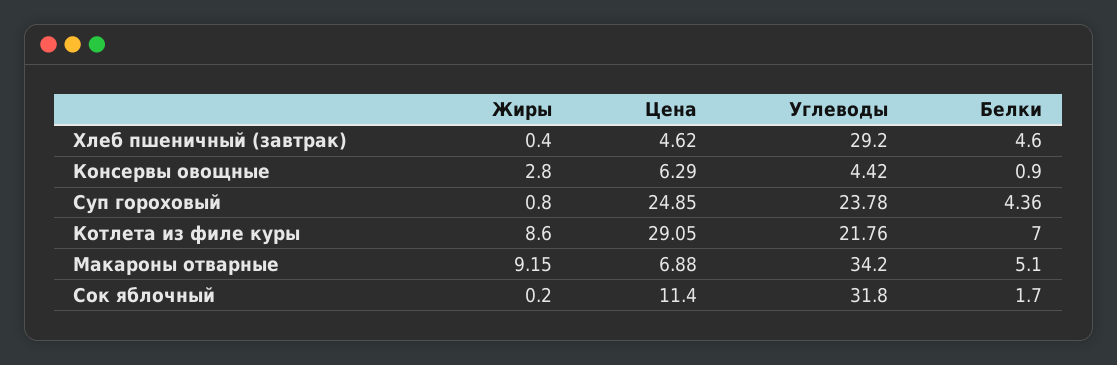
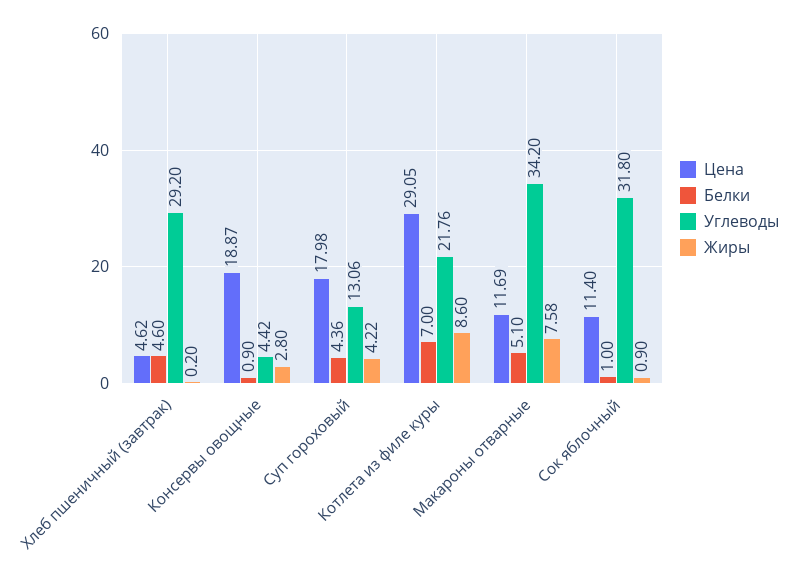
Жиры, Хлеб пшеничный (завтрак): 0.4 -> 0.2
Цена, Консервы овощные: 6.29 -> 18.87
Жиры, Суп гороховый: 0.8 -> 4.22
Цена, Суп гороховый: 24.85 -> 17.98
Углеводы, Суп гороховый: 23.78 -> 13.06
Жиры, Макароны отварные: 9.15 -> 7.58
Цена, Макароны отварные: 6.88 -> 11.69
Жиры, Сок яблочный: 0.2 -> 0.9
Белки, Сок яблочный: 1.7 -> 1

